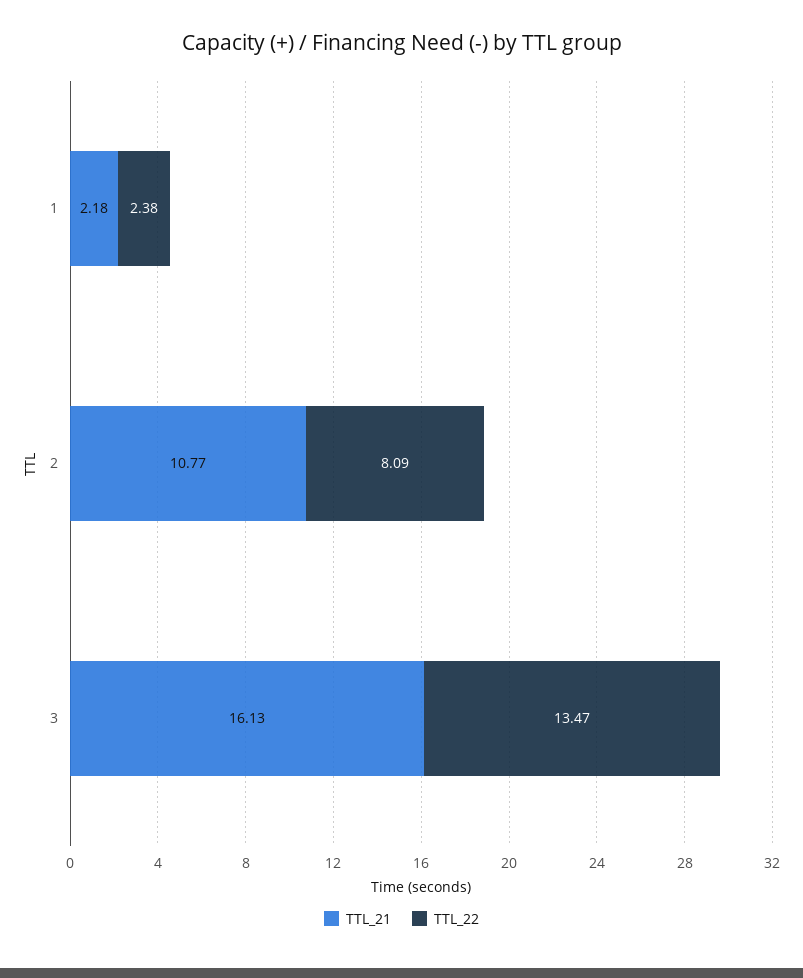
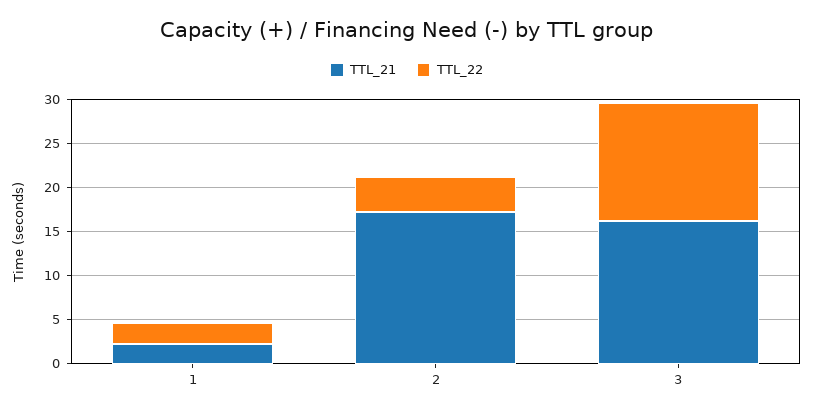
TTL_21, 2: 10.77 -> 17
TTL_22, 2: 8.09 -> 4

